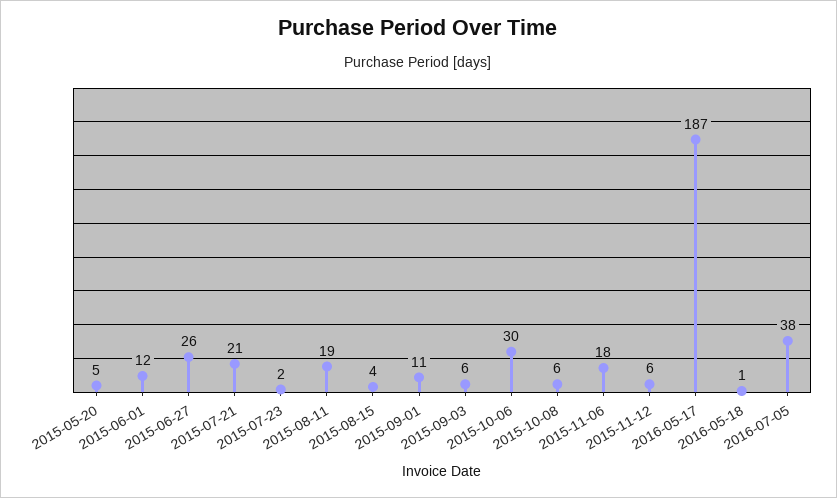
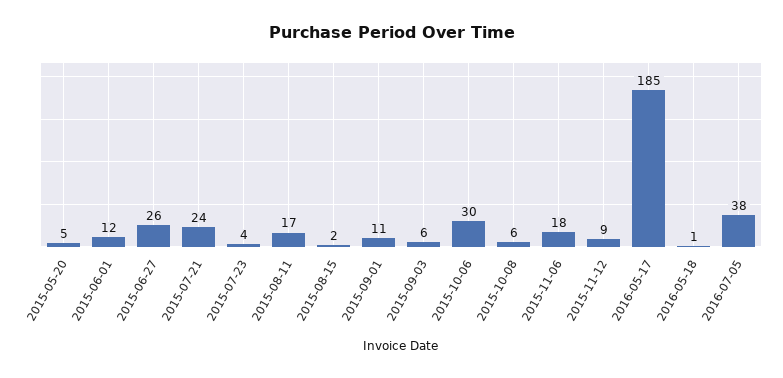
2015-07-21: 21 -> 24
2015-07-23: 2 -> 4
2015-08-11: 19 -> 17
2015-08-15: 4 -> 2
2015-11-12: 6 -> 9
2016-05-17: 187 -> 185

